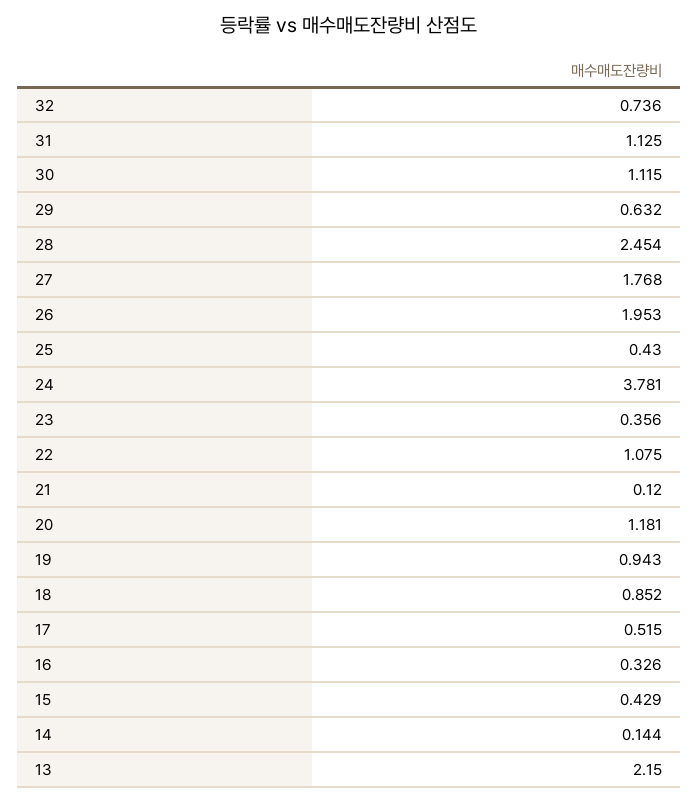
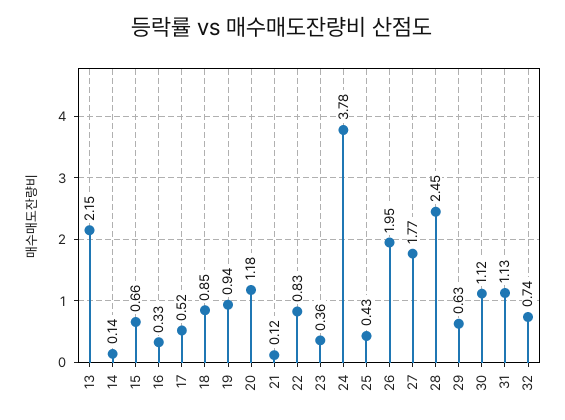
22: 1.075 -> 0.83
15: 0.429 -> 0.66

